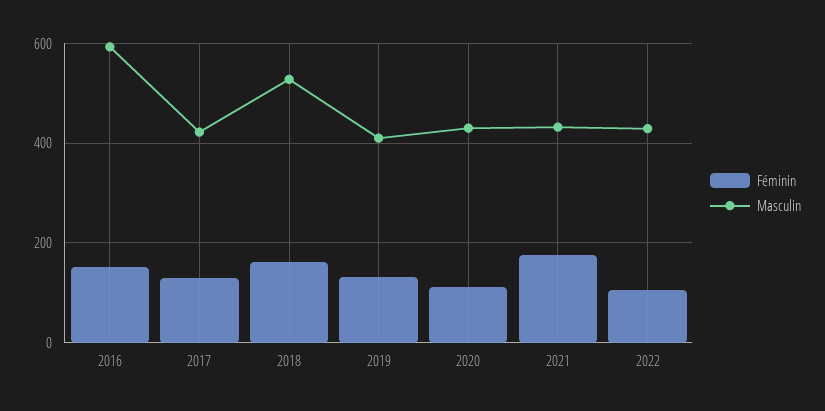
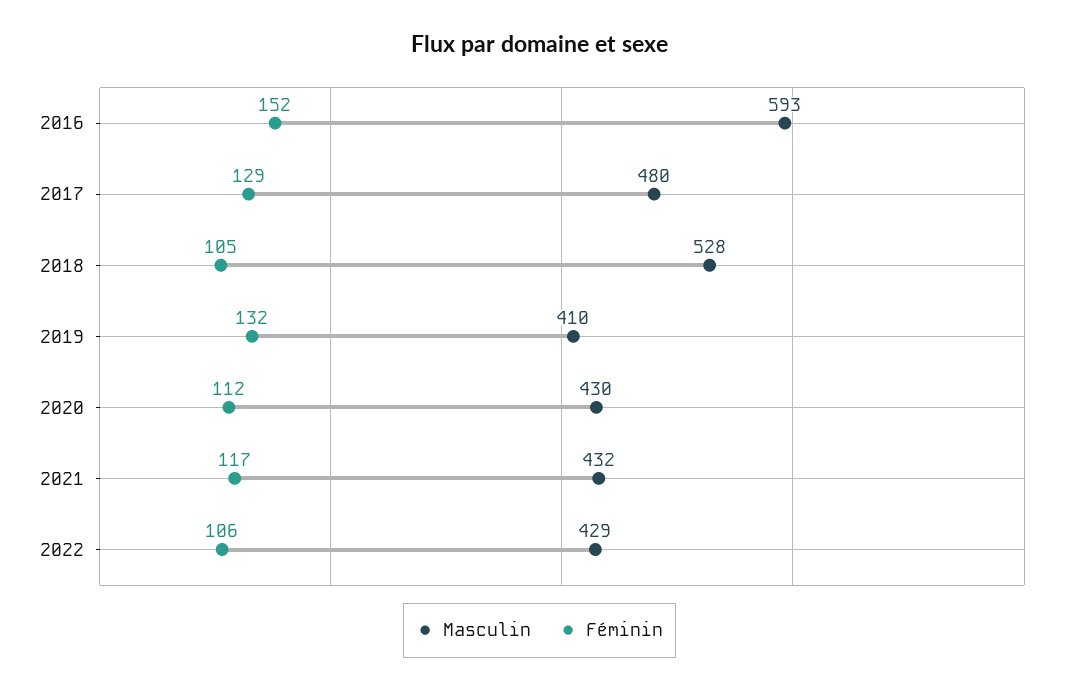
Masculin, 2017: 420 -> 480
Féminin, 2018: 160 -> 105
Féminin, 2021: 180 -> 117

